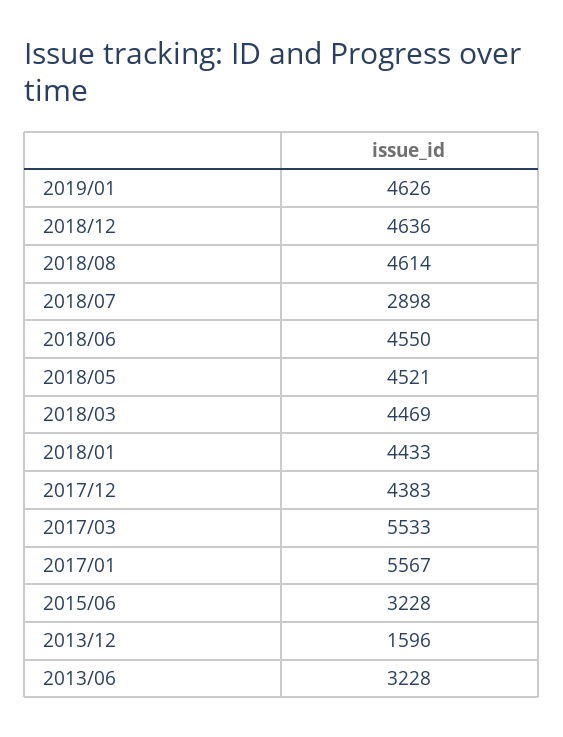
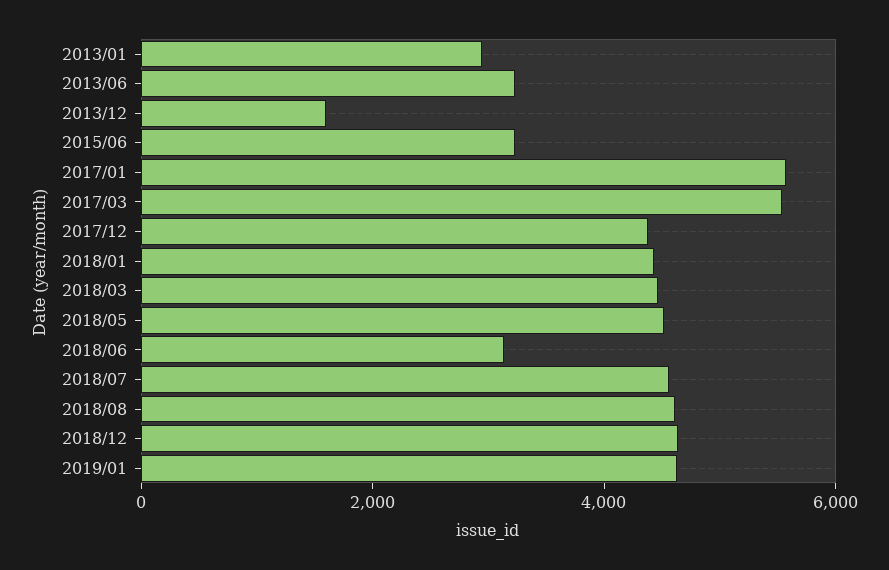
2018/07: 2898 -> 4500
2018/06: 4550 -> 3000
2013/01: none -> 3000

